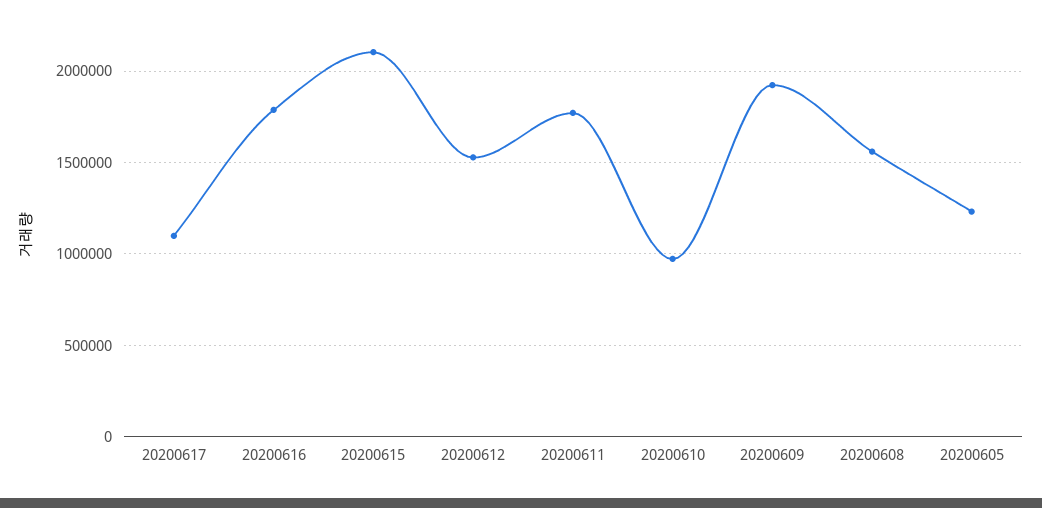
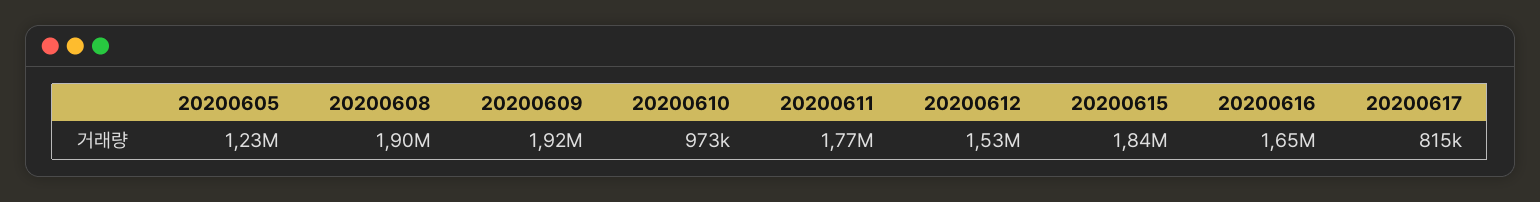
20200617: 1100000 -> 815000
20200616: 1800000 -> 1650000
20200615: 2100000 -> 1840000
20200608: 1550000 -> 1900000

